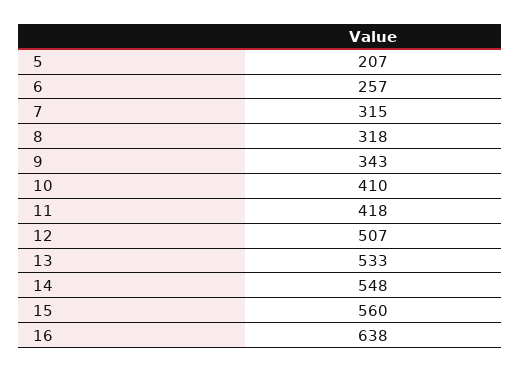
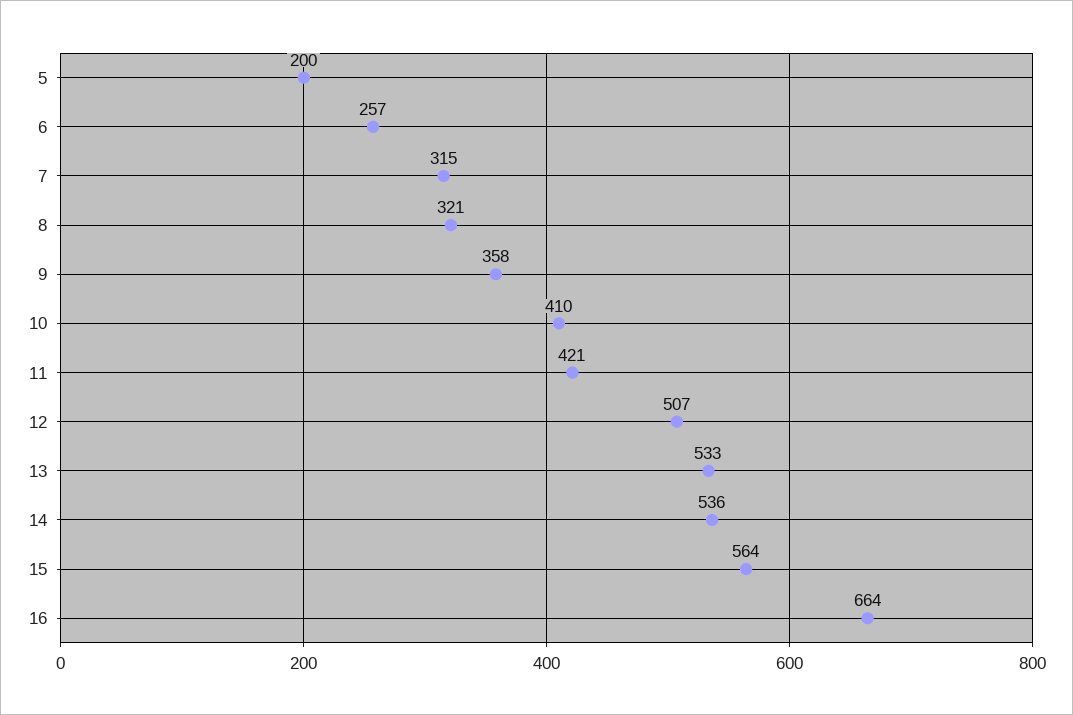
5: 207 -> 200
8: 318 -> 321
9: 343 -> 358
11: 418 -> 421
14: 548 -> 536
15: 560 -> 564
16: 638 -> 664

